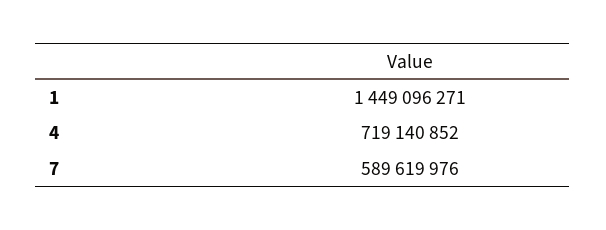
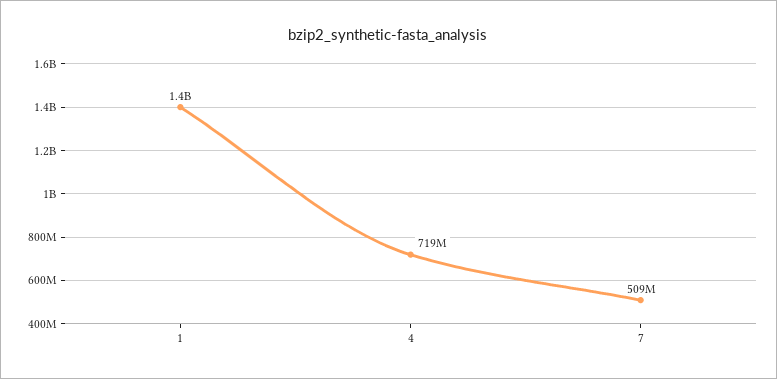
7: 589619976 -> 509000000

